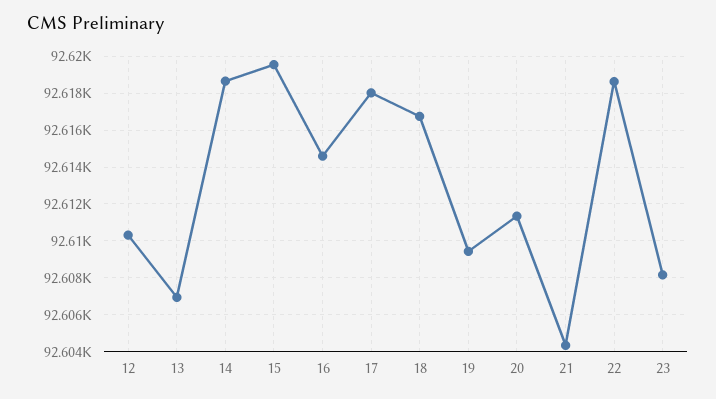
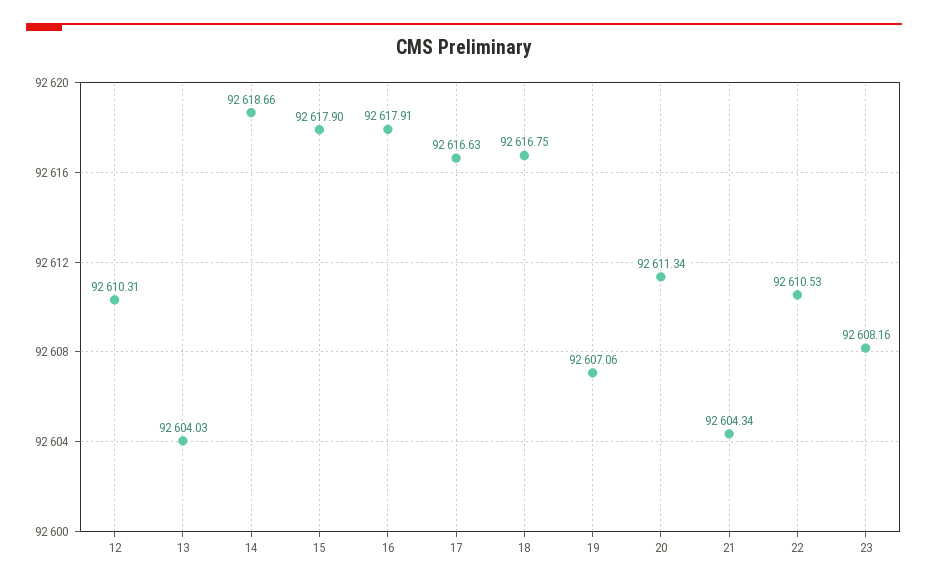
13: 92607 -> 92604.03
15: 92619.5 -> 92617.9
16: 92614.5 -> 92617.91
17: 92618 -> 92616.63
19: 92609.5 -> 92607.06
22: 92618.5 -> 92610.53

